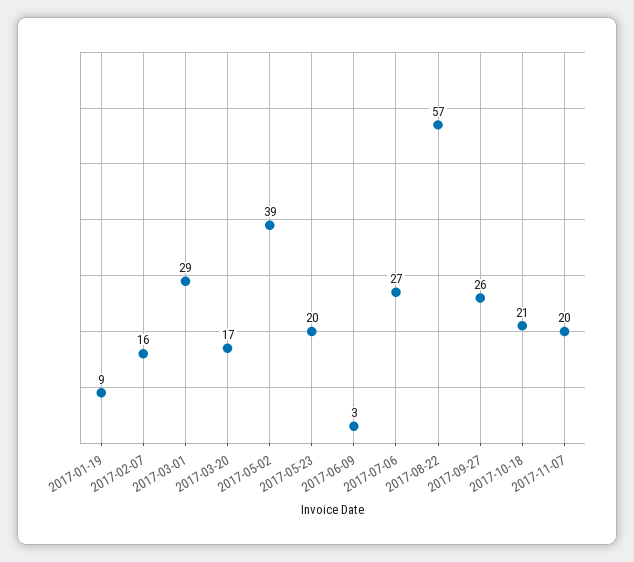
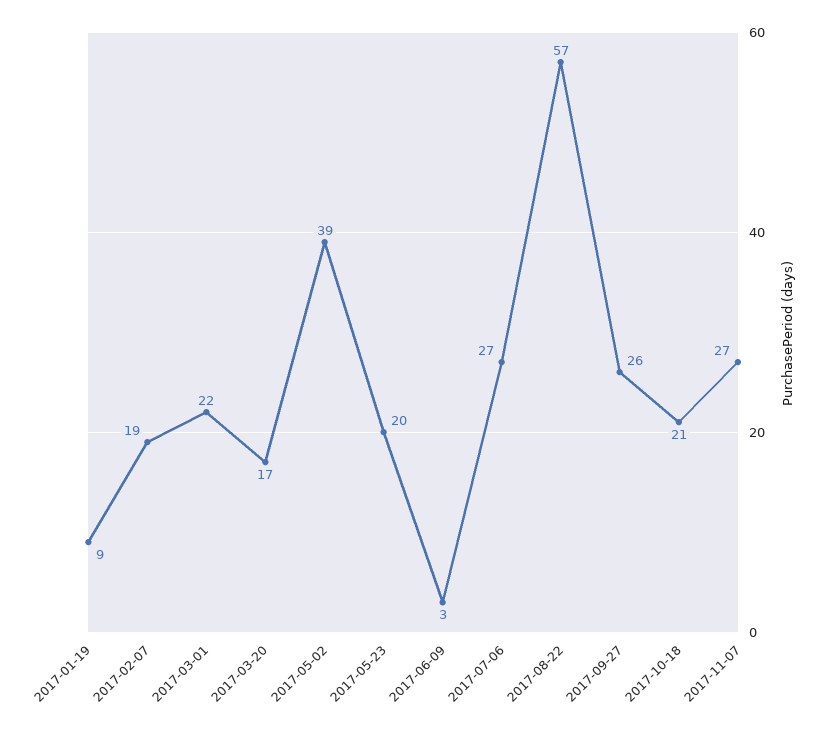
2017-02-07: 16 -> 19
2017-03-01: 29 -> 22
2017-11-07: 20 -> 27

